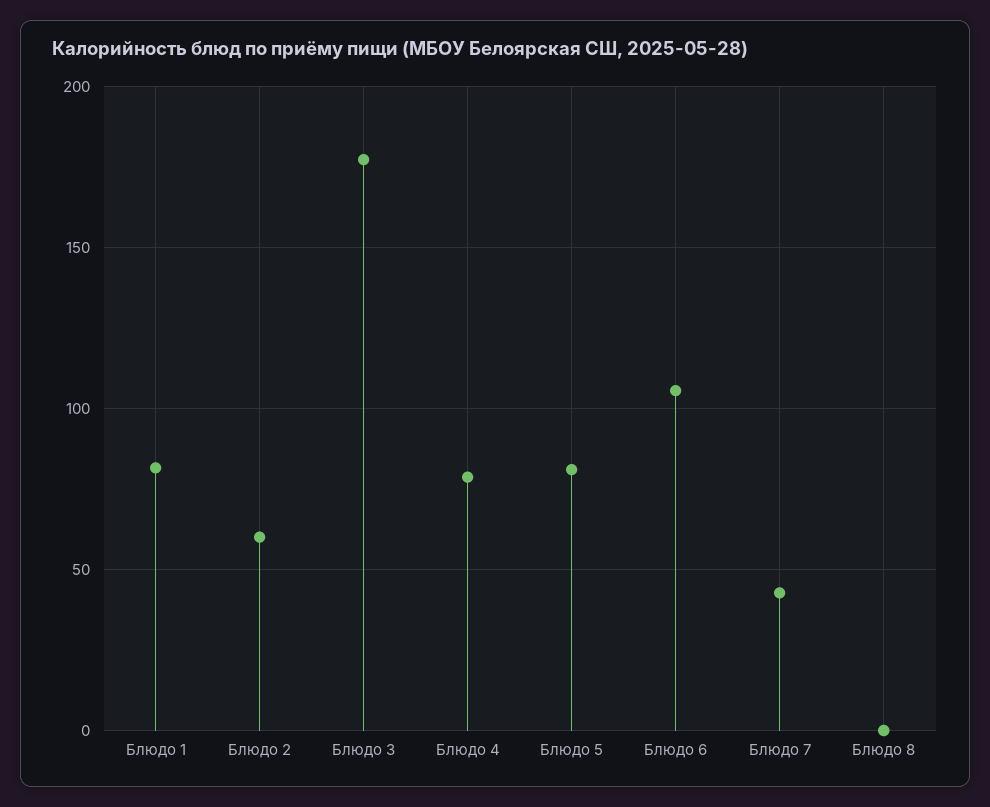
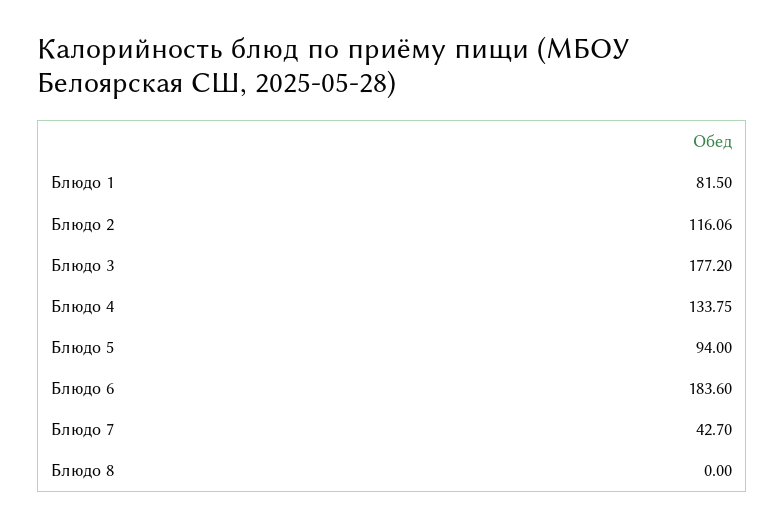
Блюдо 2: 60 -> 116.06
Блюдо 4: 80 -> 133.75
Блюдо 5: 80 -> 94
Блюдо 6: 105 -> 183.6

